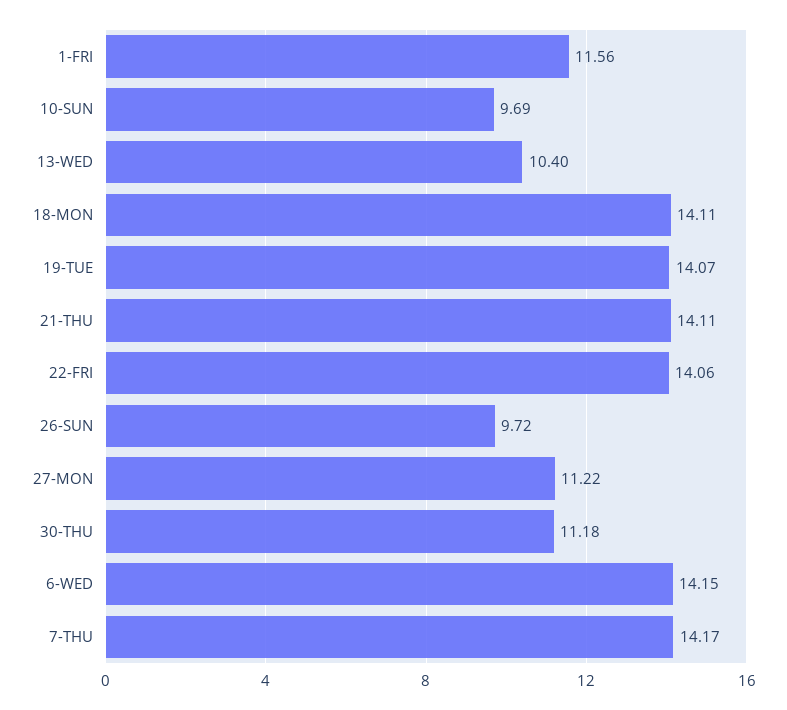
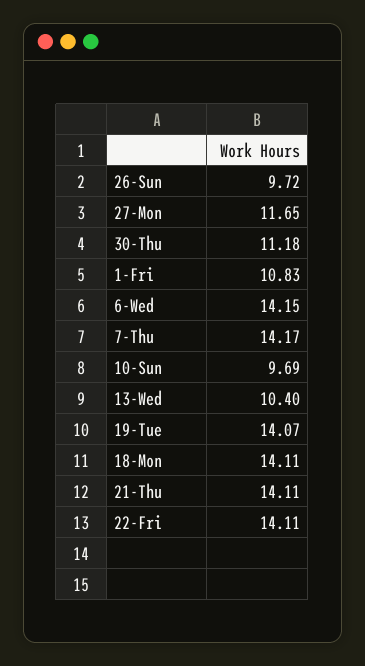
1-FRI: 11.56 -> 10.83
22-FRI: 14.06 -> 14.11
27-MON: 11.22 -> 11.65

